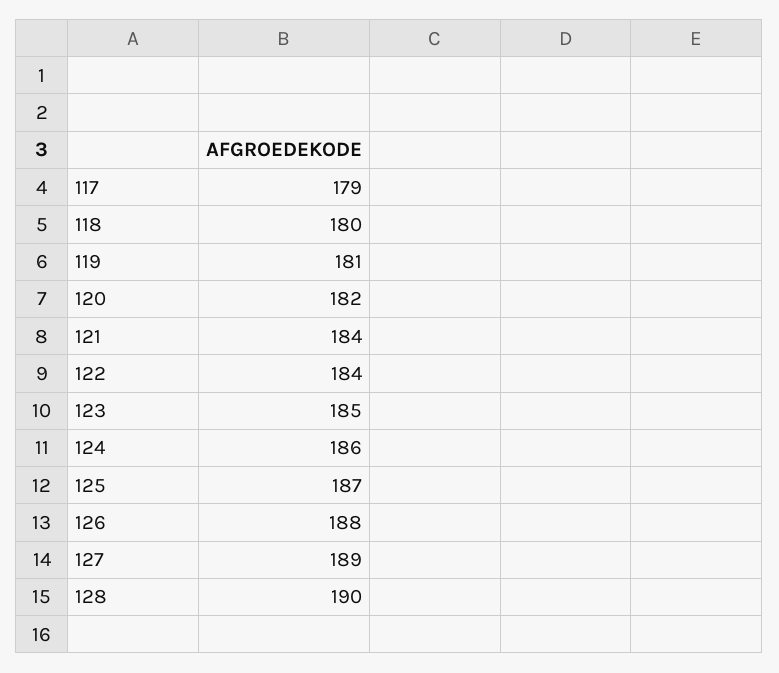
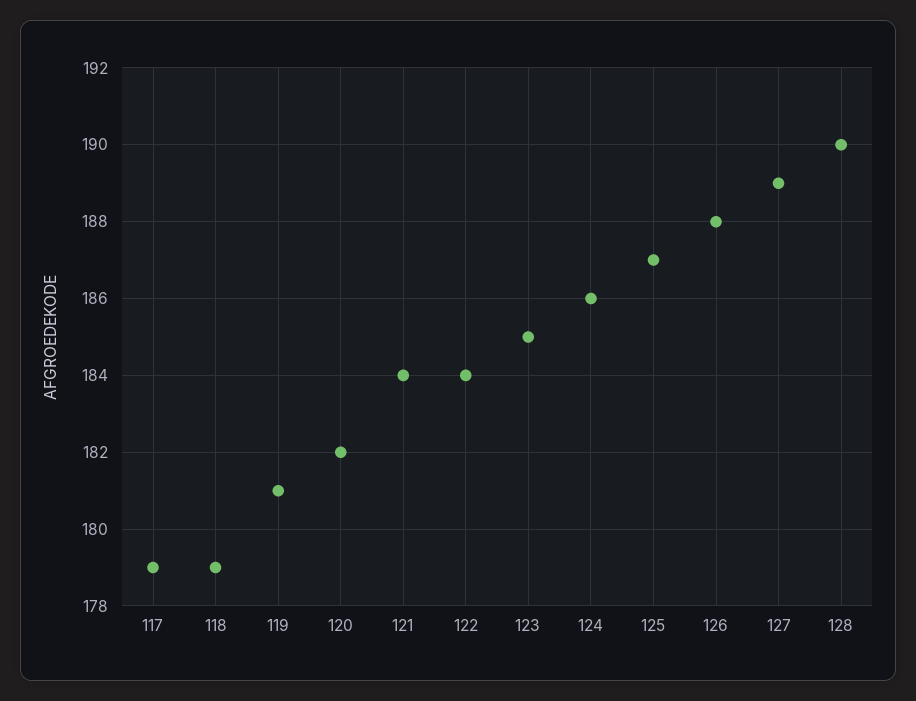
118: 180 -> 179

